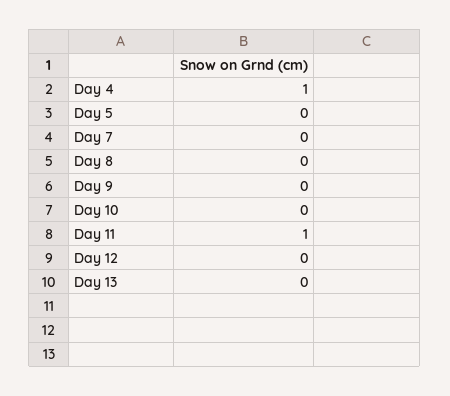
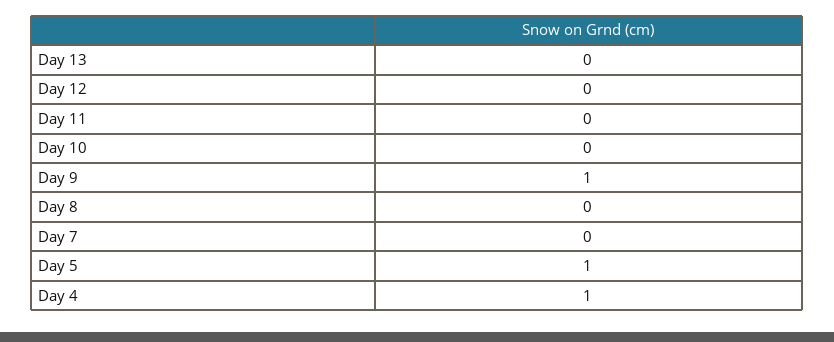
Day 5: 0 -> 1
Day 9: 0 -> 1
Day 11: 1 -> 0

